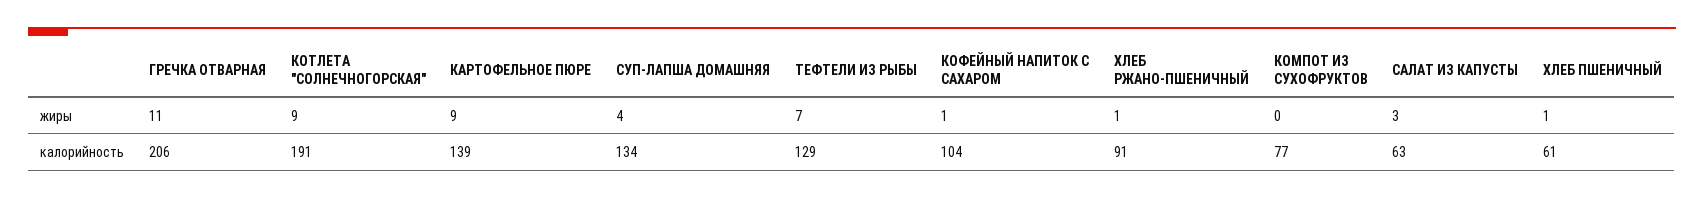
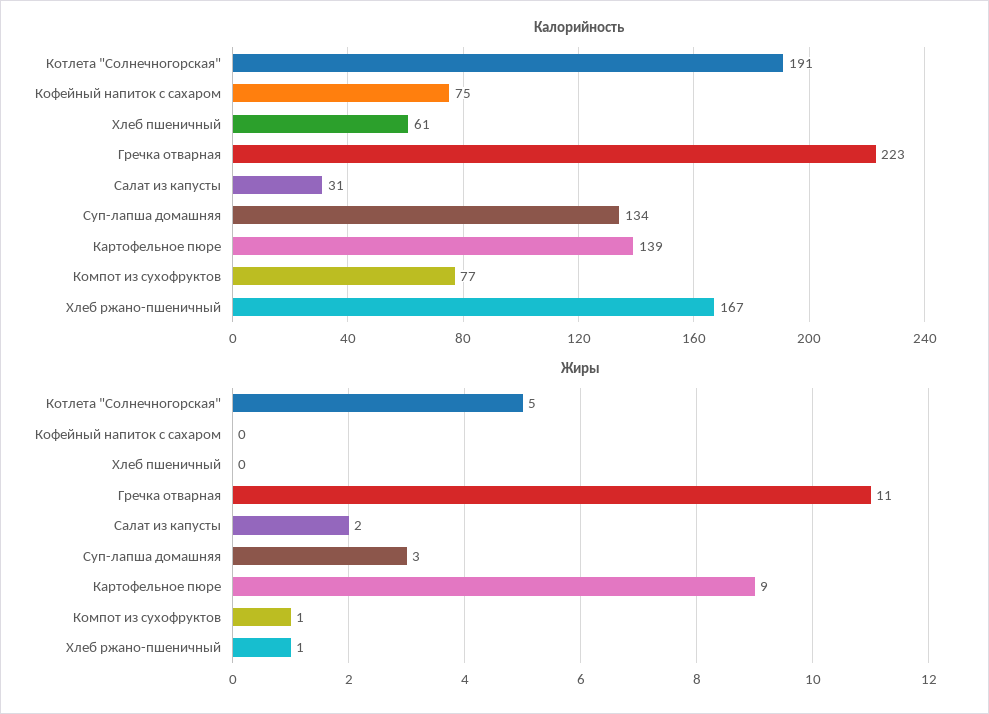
жиры, КОТЛЕТА "СОЛНЕЧНОГОРСКАЯ": 9 -> 5
жиры, СУП-ЛАПША ДОМАШНЯЯ: 4 -> 3
жиры, ТЕФТЕЛИ ИЗ РЫБЫ: 7 -> none
жиры, КОФЕЙНЫЙ НАПИТОК С САХАРОМ: 1 -> 0
жиры, КОМПОТ ИЗ СУХОФРУКТОВ: 0 -> 1
жиры, САЛАТ ИЗ КАПУСТЫ: 3 -> 2
жиры, ХЛЕБ ПШЕНИЧНЫЙ: 1 -> 0
калорийность, ГРЕЧКА ОТВАРНАЯ: 206 -> 223
калорийность, ТЕФТЕЛИ ИЗ РЫБЫ: 129 -> none
калорийность, КОФЕЙНЫЙ НАПИТОК С САХАРОМ: 104 -> 75
калорийность, ХЛЕБ РЖАНО-ПШЕНИЧНЫЙ: 91 -> 167
калорийность, САЛАТ ИЗ КАПУСТЫ: 63 -> 31

